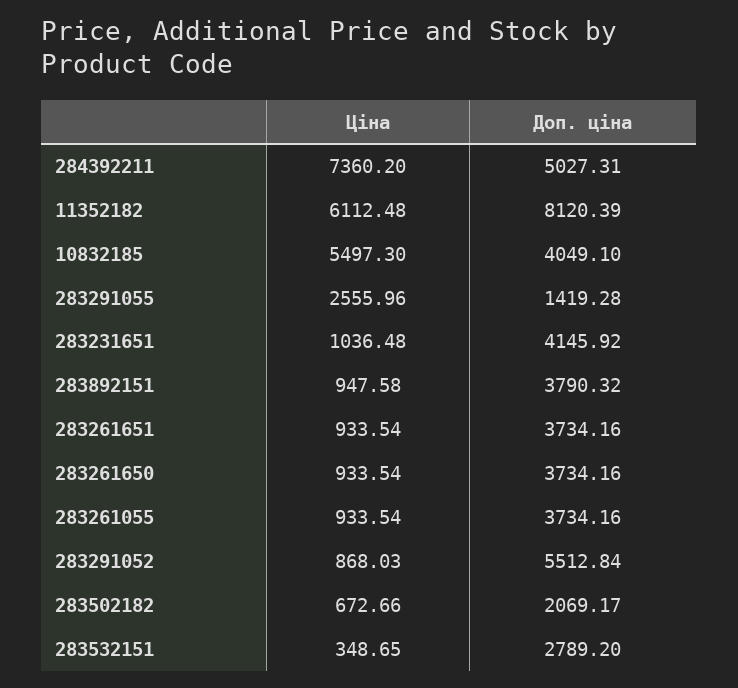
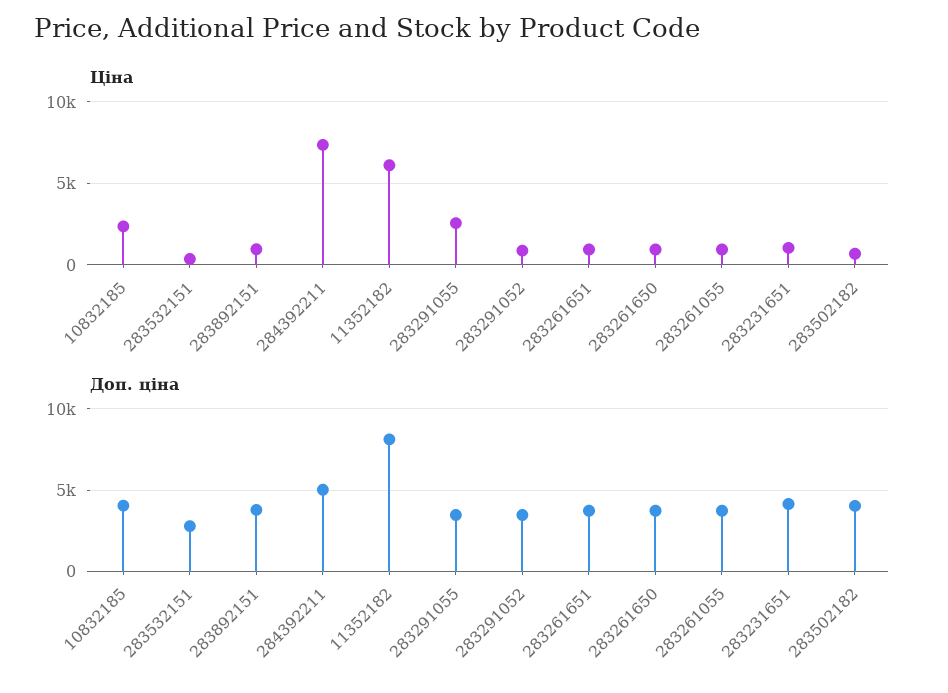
Ціна, 10832185: 5497.3 -> 2500
Доп. ціна, 283291055: 1419.28 -> 3500
Доп. ціна, 283291052: 5512.84 -> 3500
Доп. ціна, 283502182: 2069.17 -> 4000

